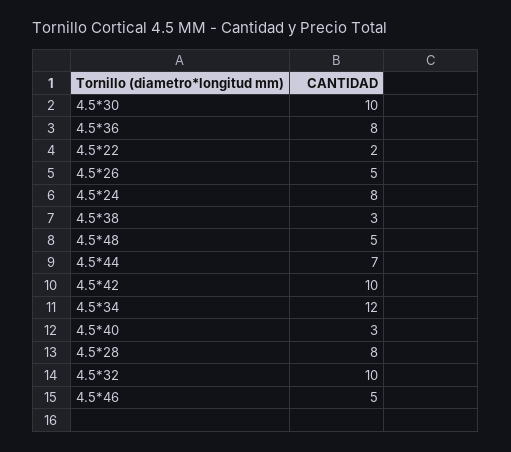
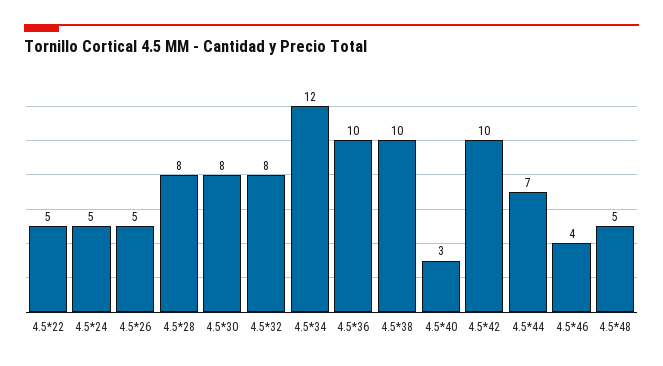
4.5*30: 10 -> 8
4.5*36: 8 -> 10
4.5*22: 2 -> 5
4.5*24: 8 -> 5
4.5*38: 3 -> 10
4.5*32: 10 -> 8
4.5*46: 5 -> 4

